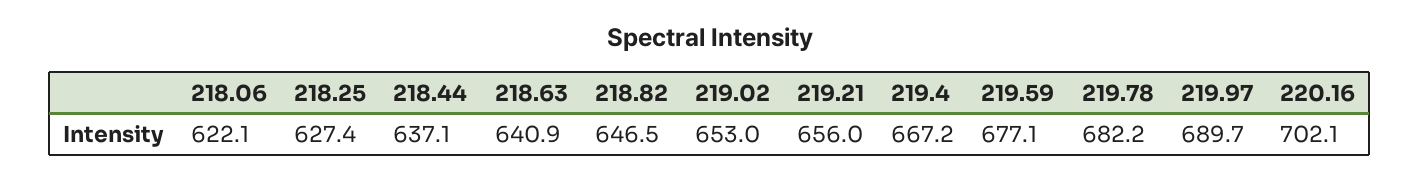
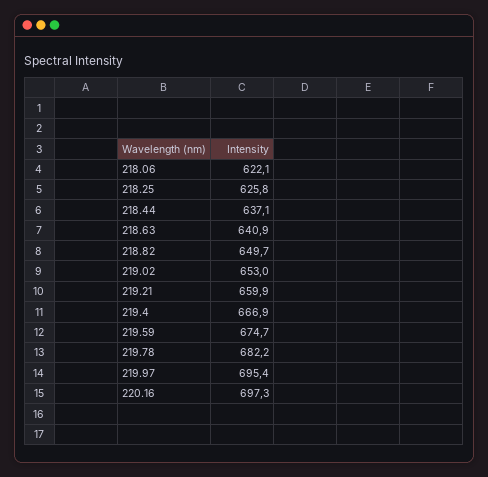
218.25: 627.4 -> 625.8
218.82: 646.5 -> 649.7
219.21: 656 -> 659.9
219.4: 667.2 -> 666.9
219.59: 677.1 -> 674.7
219.97: 689.7 -> 695.4
220.16: 702.1 -> 697.3

